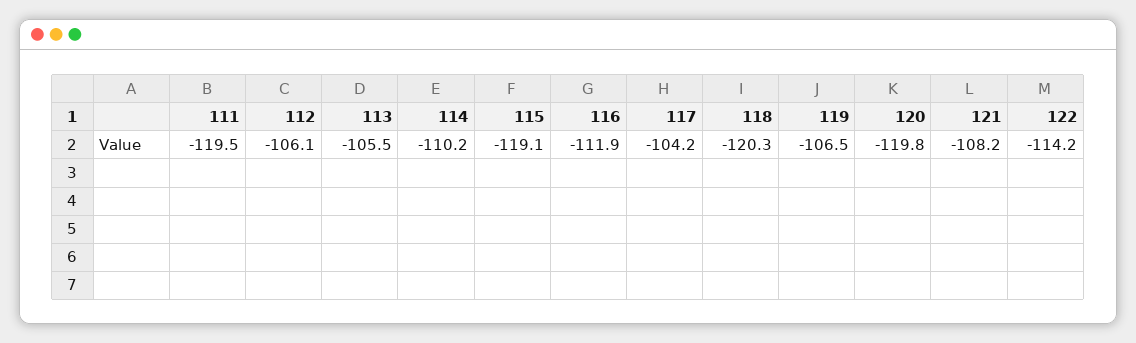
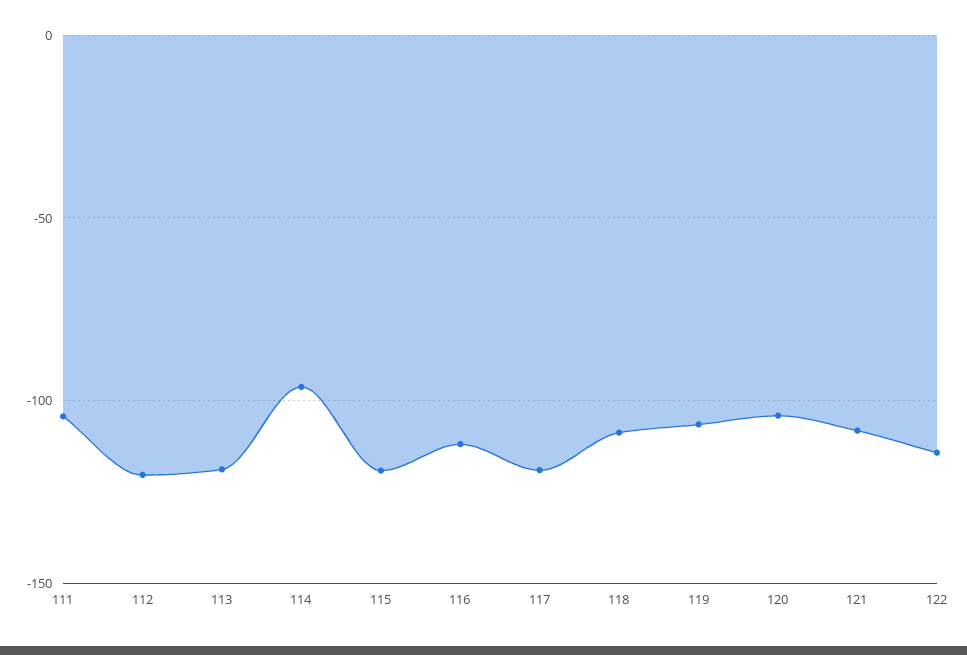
111: -119.5 -> -105
112: -106.1 -> -120
113: -105.5 -> -120
114: -110.2 -> -95
117: -104.2 -> -120
118: -120.3 -> -110
120: -119.8 -> -105

